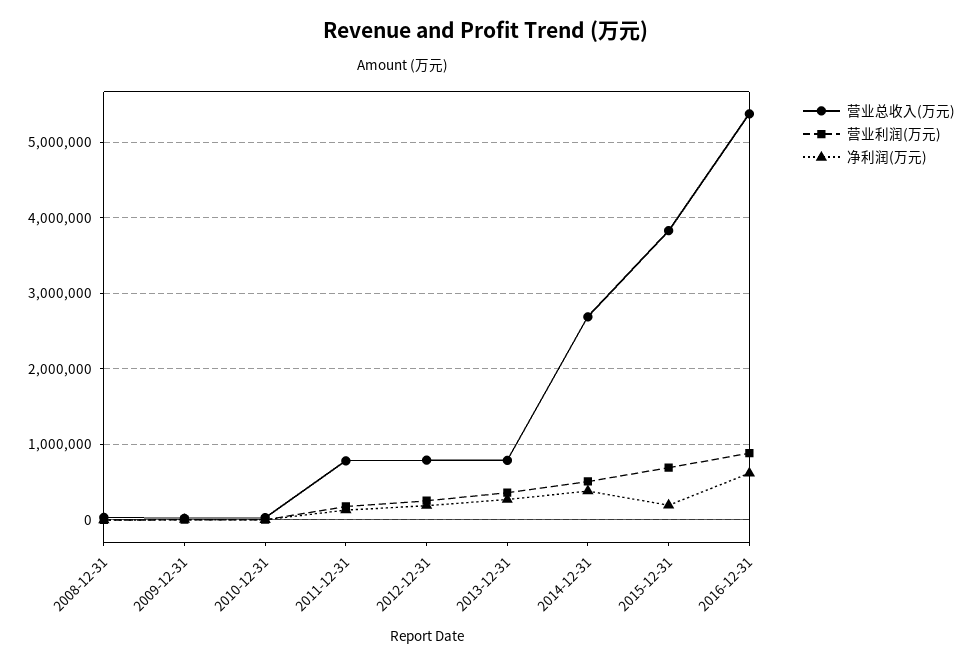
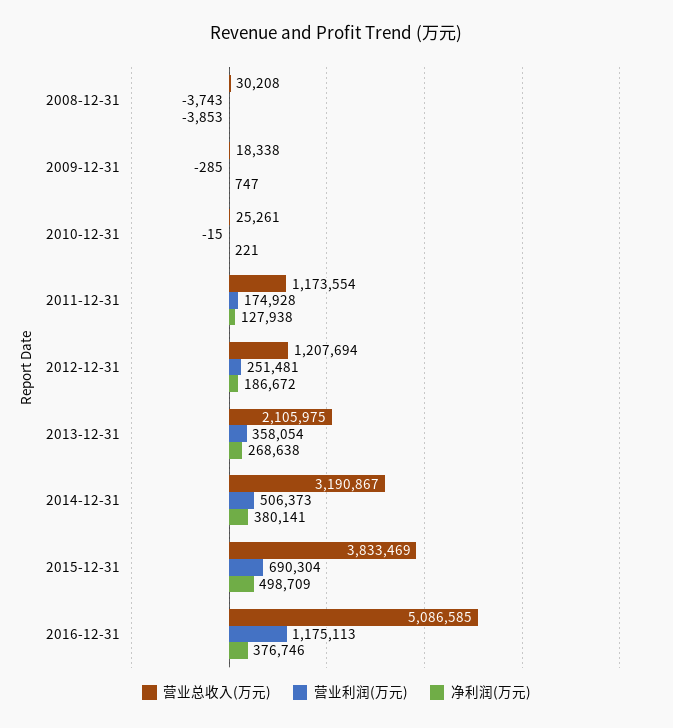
营业总收入(万元), 2011-12-31: 800000 -> 1173554
营业总收入(万元), 2012-12-31: 800000 -> 1207694
营业总收入(万元), 2013-12-31: 800000 -> 2105975
营业总收入(万元), 2014-12-31: 2700000 -> 3190867
净利润(万元), 2015-12-31: 200000 -> 498709
营业总收入(万元), 2016-12-31: 5400000 -> 5086585
营业利润(万元), 2016-12-31: 900000 -> 1175113
净利润(万元), 2016-12-31: 600000 -> 376746

